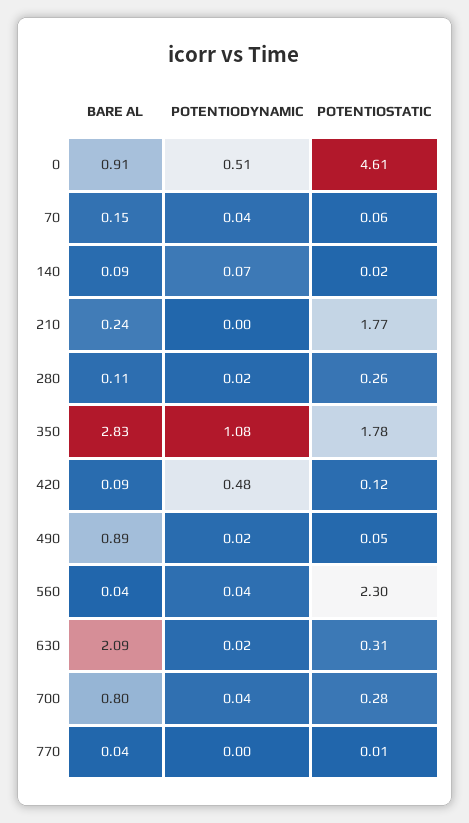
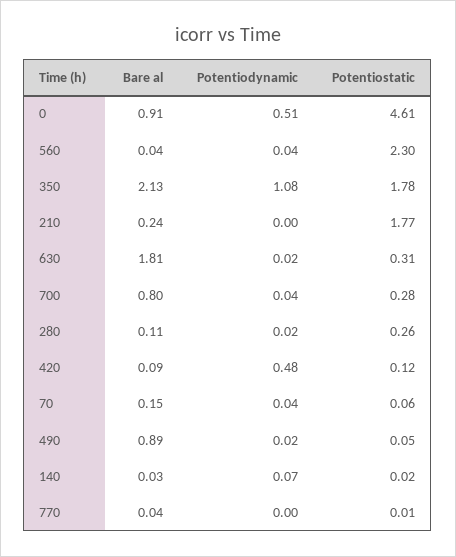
BARE AL, 140: 0.09 -> 0.03
BARE AL, 350: 2.83 -> 2.13
BARE AL, 630: 2.09 -> 1.81

